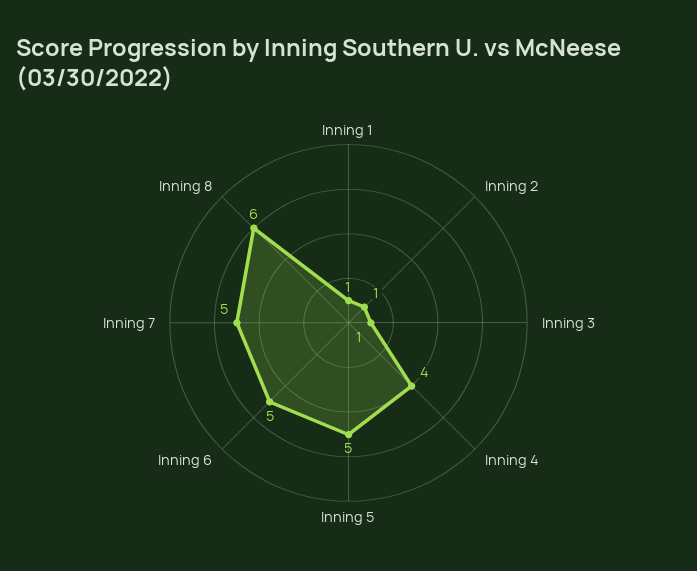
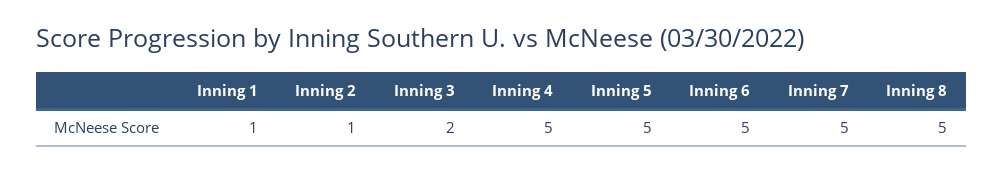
Inning 3: 1 -> 2
Inning 4: 4 -> 5
Inning 8: 6 -> 5

